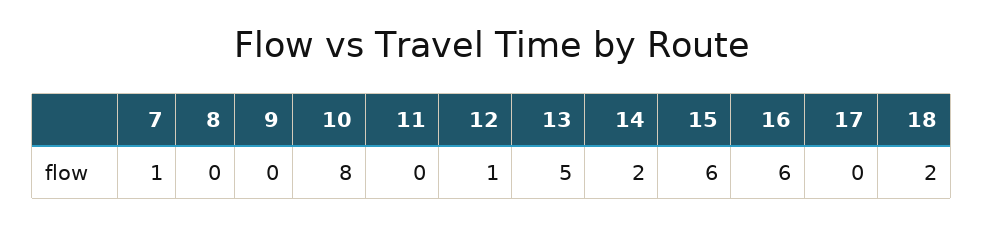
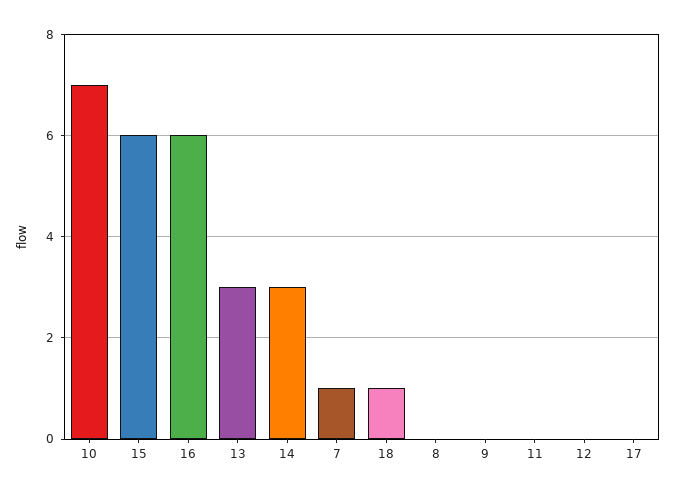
10: 8 -> 7
12: 1 -> 0
13: 5 -> 3
14: 2 -> 3
18: 2 -> 1

